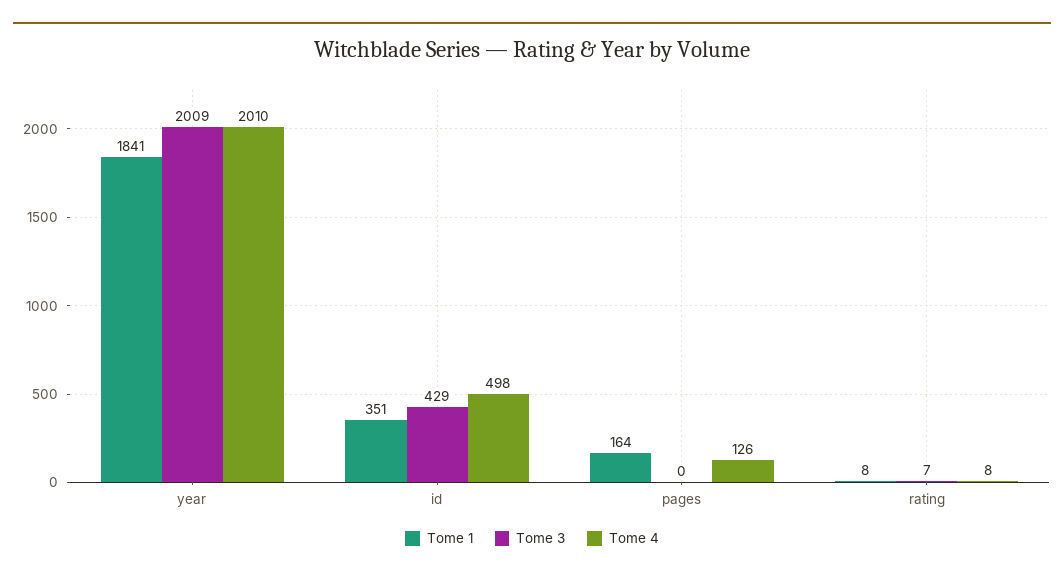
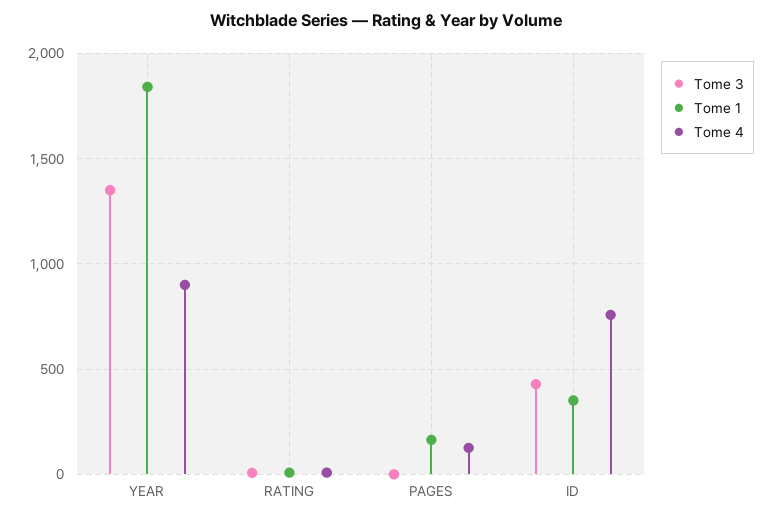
Tome 3, year: 2009 -> 1350
Tome 4, year: 2010 -> 900
Tome 4, id: 498 -> 750

